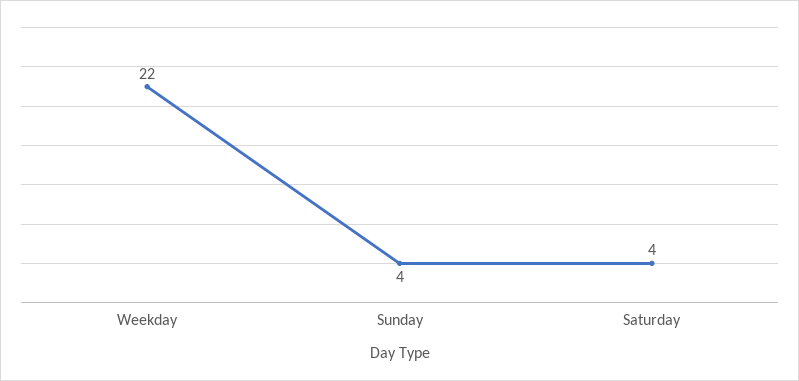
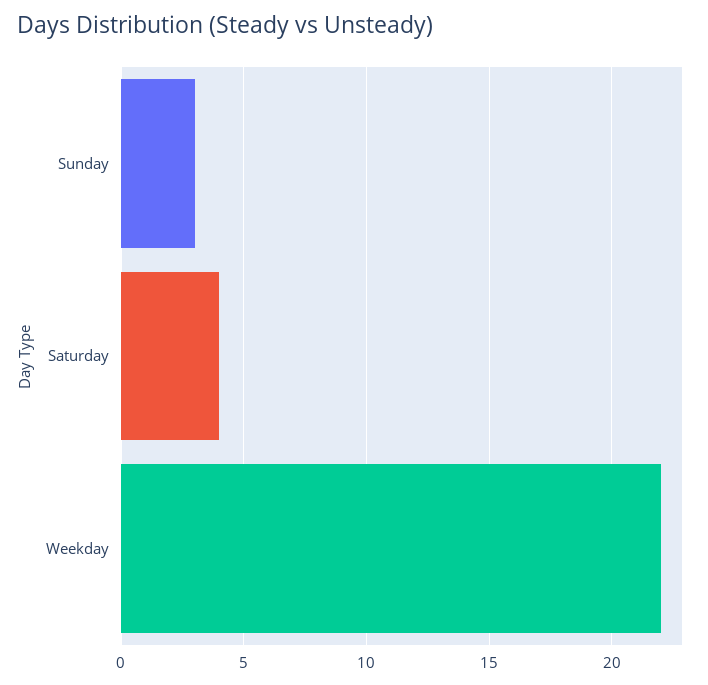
Sunday: 4 -> 3

